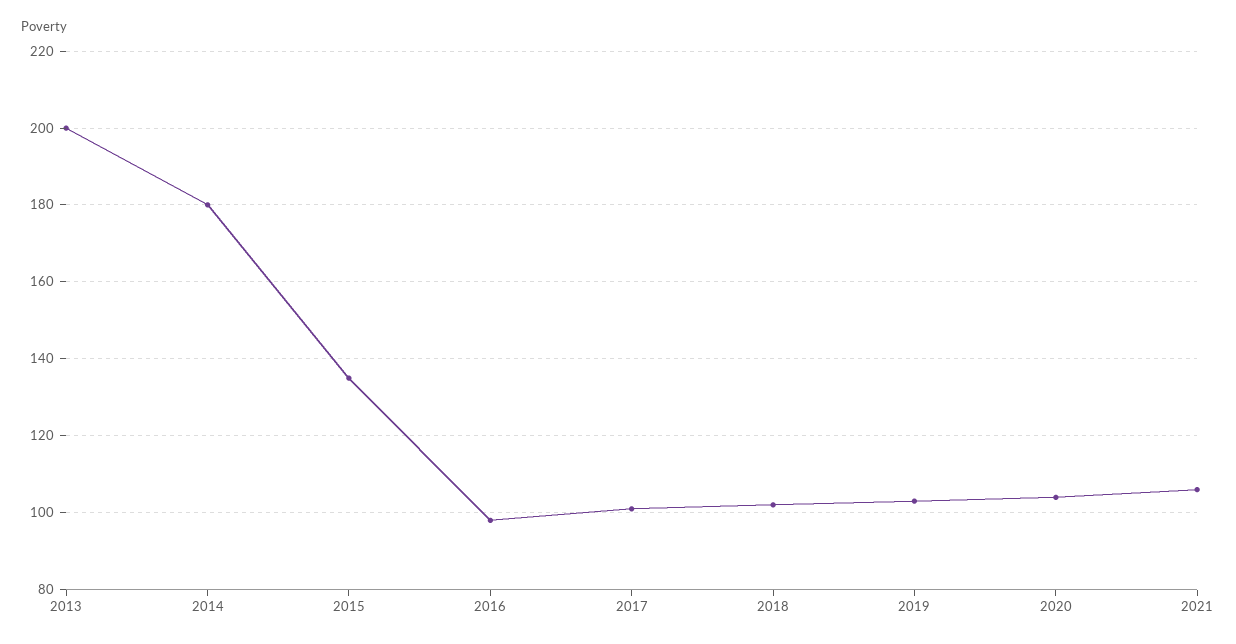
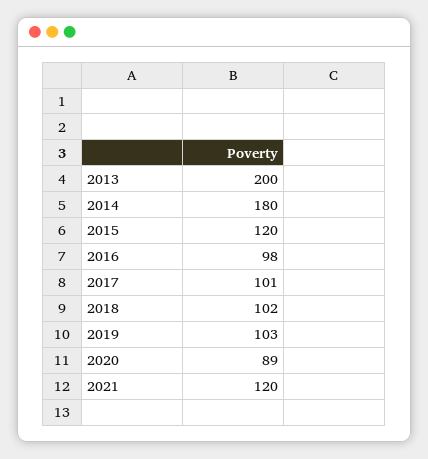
2015: 135 -> 120
2020: 105 -> 89
2021: 105 -> 120

